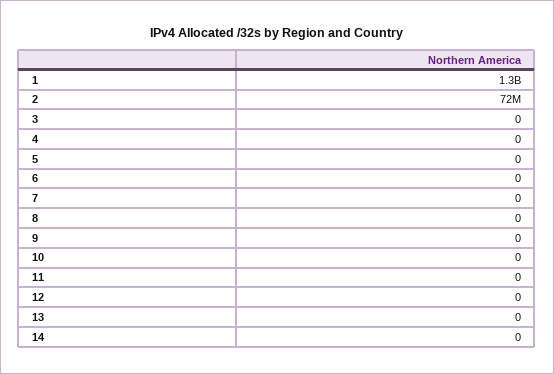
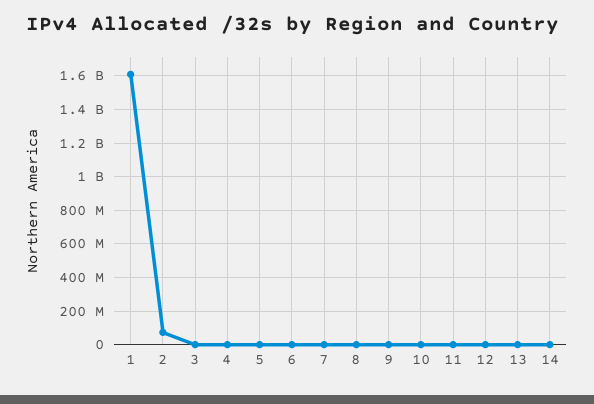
1: 1300000000 -> 1600000000

